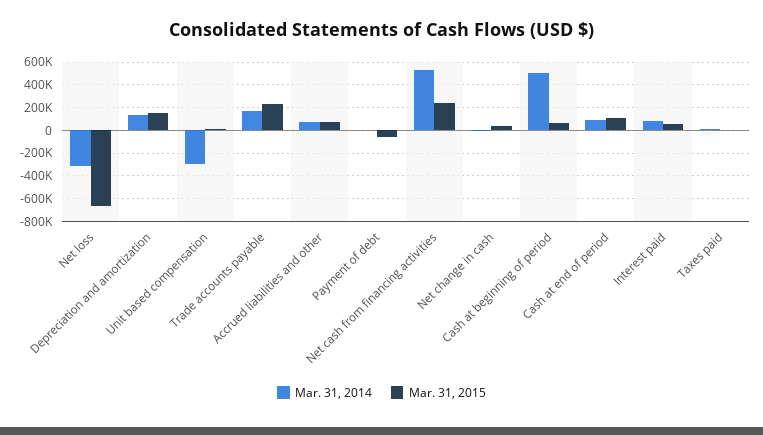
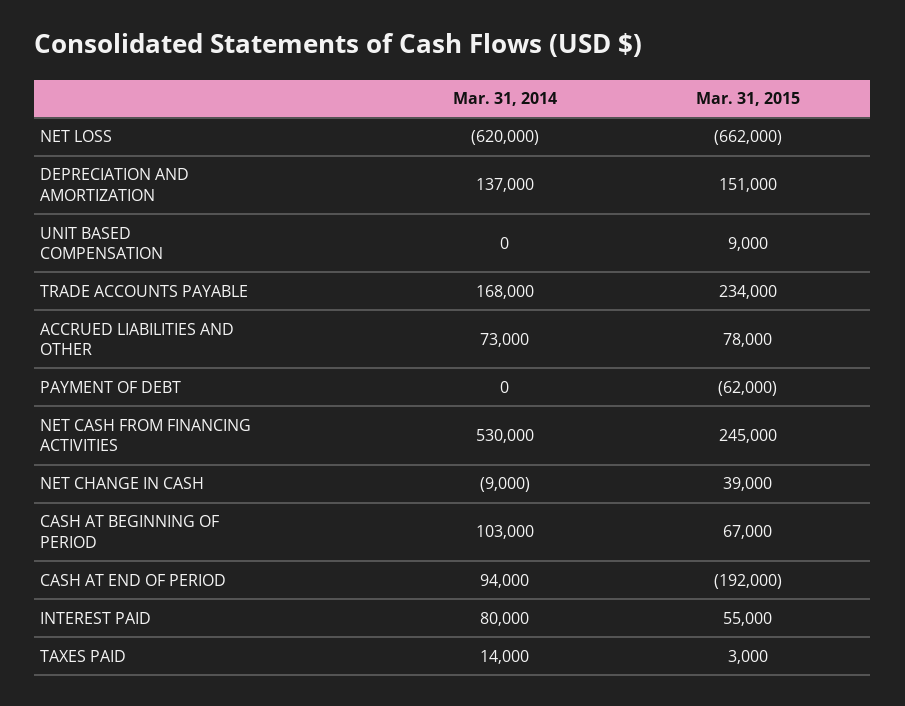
Mar. 31, 2014, Net loss: -300000 -> -620000
Mar. 31, 2014, Unit based compensation: -300000 -> 0
Mar. 31, 2014, Cash at beginning of period: 500000 -> 103000
Mar. 31, 2015, Cash at end of period: 100000 -> -192000

